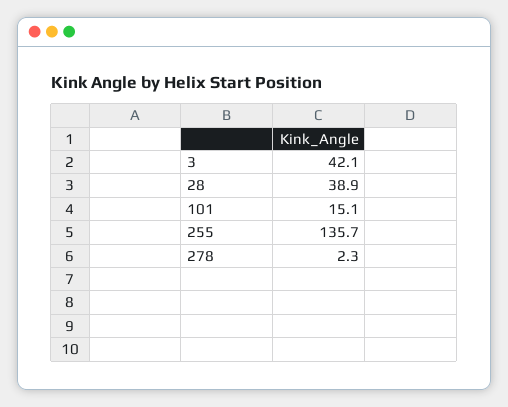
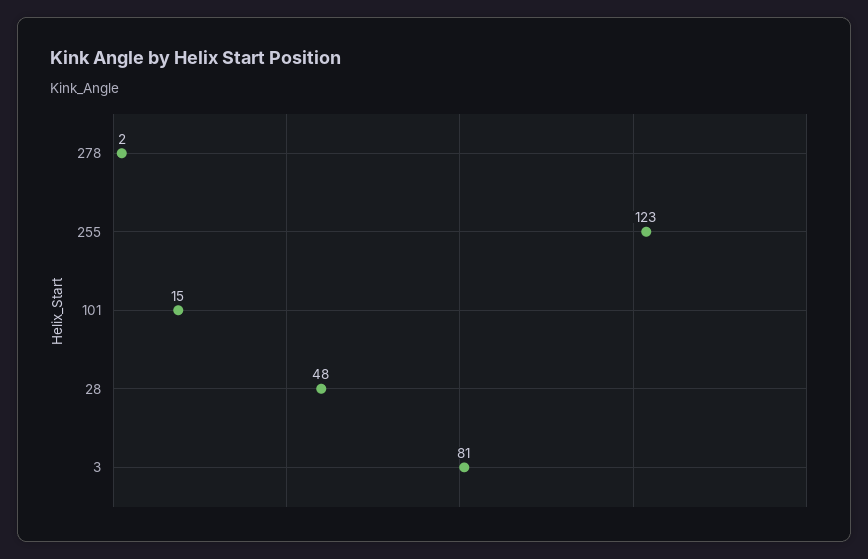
3: 42.1 -> 81
28: 38.9 -> 48
255: 135.7 -> 123

